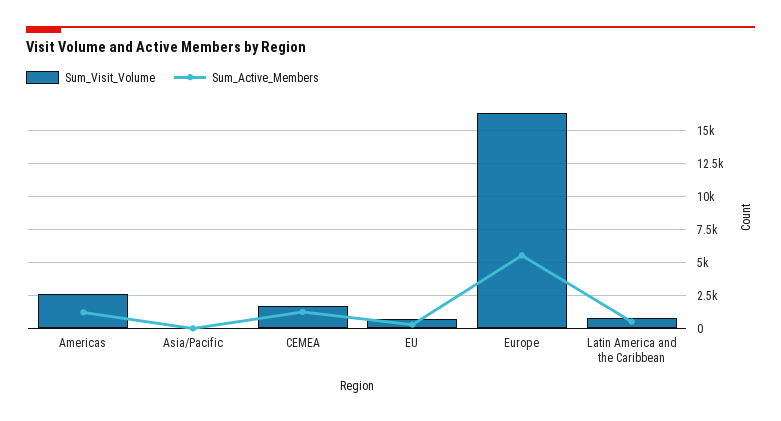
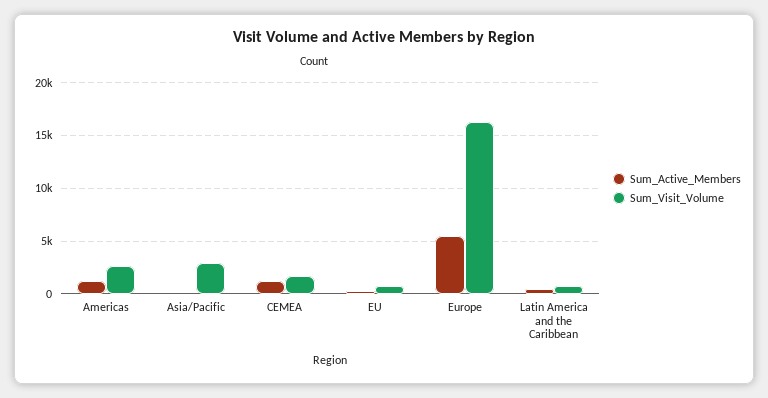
Sum_Visit_Volume, Asia/Pacific: 0 -> 3000

